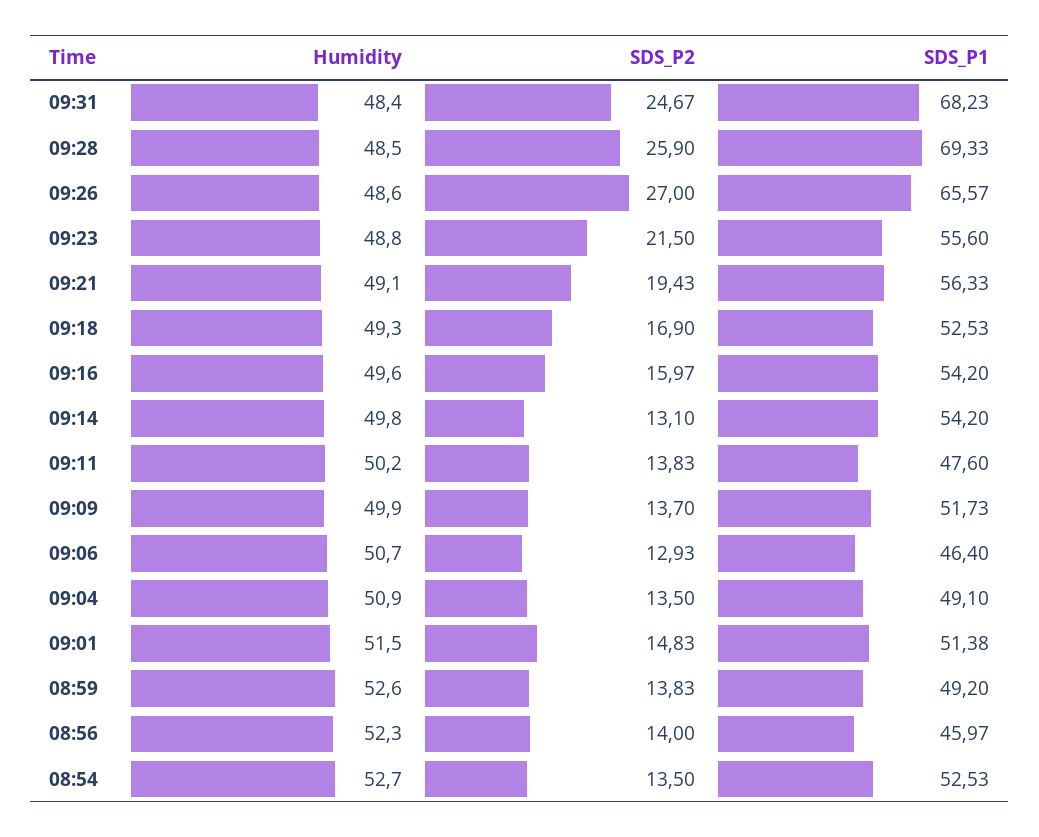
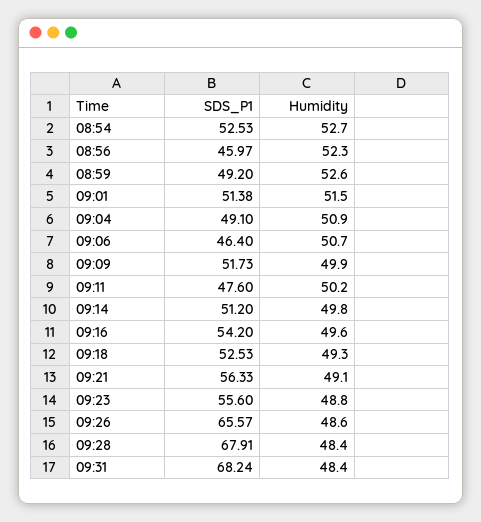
SDS_P2, 09:31: 24.67 -> none
SDS_P1, 09:31: 68.23 -> 68.24
Humidity, 09:28: 48.5 -> 48.4
SDS_P2, 09:28: 25.9 -> none
SDS_P1, 09:28: 69.33 -> 67.91
SDS_P2, 09:26: 27 -> none
SDS_P2, 09:23: 21.5 -> none
SDS_P2, 09:21: 19.43 -> none
SDS_P2, 09:18: 16.9 -> none
SDS_P2, 09:16: 15.97 -> none
SDS_P2, 09:14: 13.1 -> none
SDS_P1, 09:14: 54.2 -> 51.2
SDS_P2, 09:11: 13.83 -> none
SDS_P2, 09:09: 13.7 -> none
SDS_P2, 09:06: 12.93 -> none
SDS_P2, 09:04: 13.5 -> none
SDS_P2, 09:01: 14.83 -> none
SDS_P2, 08:59: 13.83 -> none
SDS_P2, 08:56: 14 -> none
SDS_P2, 08:54: 13.5 -> none

